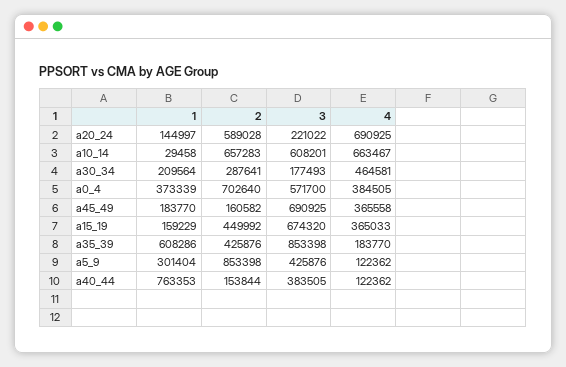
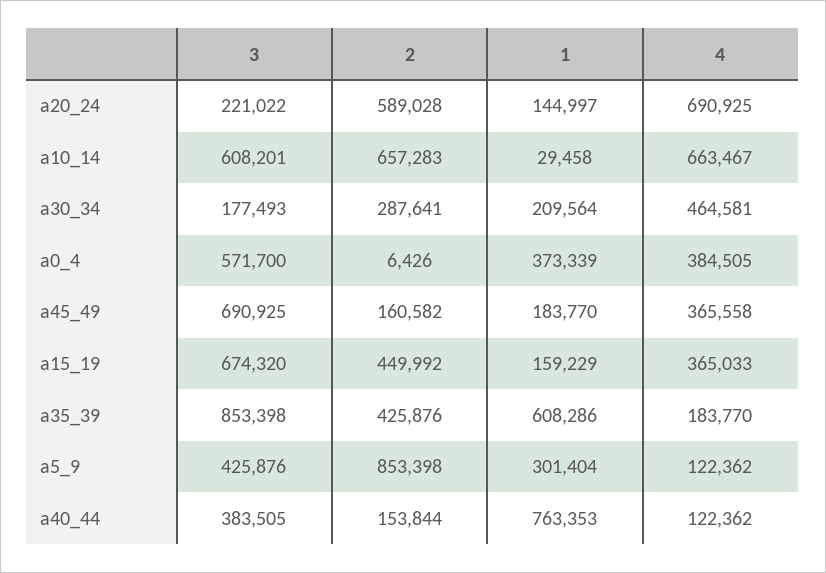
2, a0_4: 702640 -> 6426

